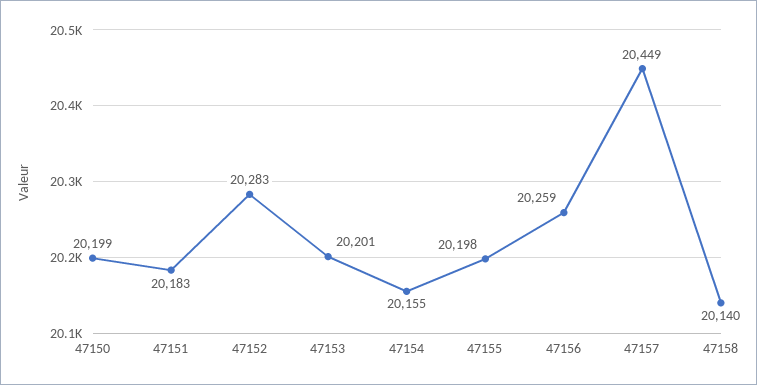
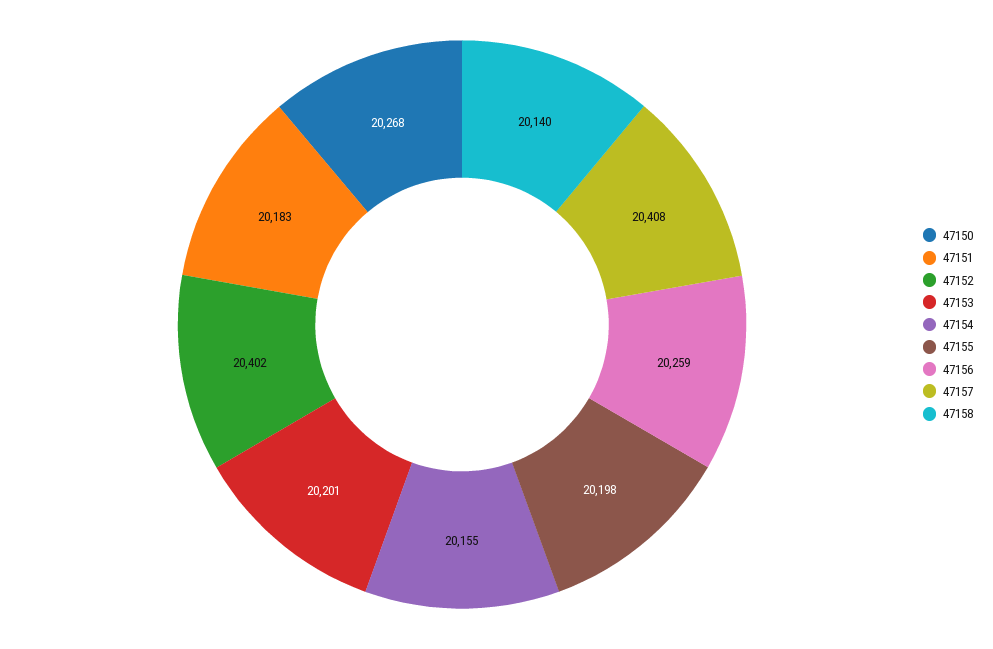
47150: 20199 -> 20268
47152: 20283 -> 20402
47157: 20449 -> 20408

